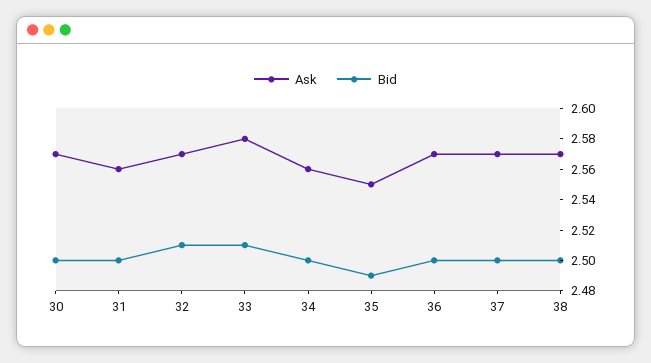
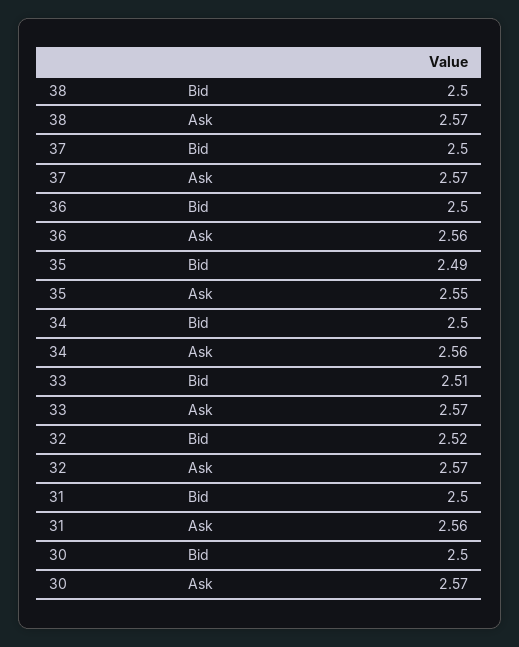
Bid, 32: 2.51 -> 2.52
Ask, 33: 2.58 -> 2.57
Ask, 36: 2.57 -> 2.56

